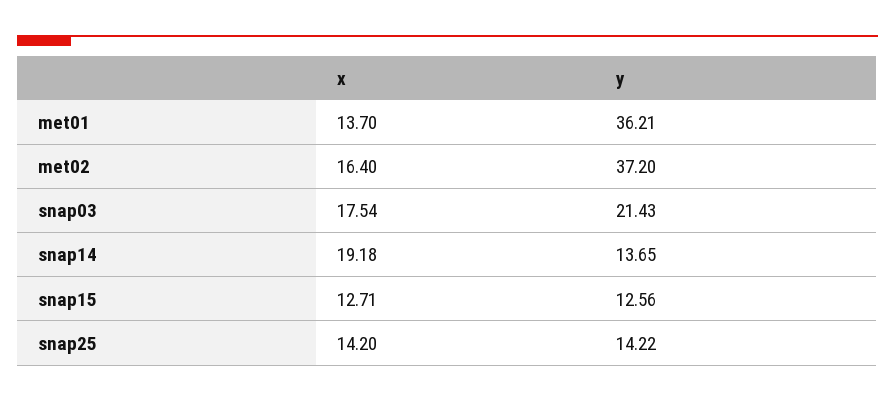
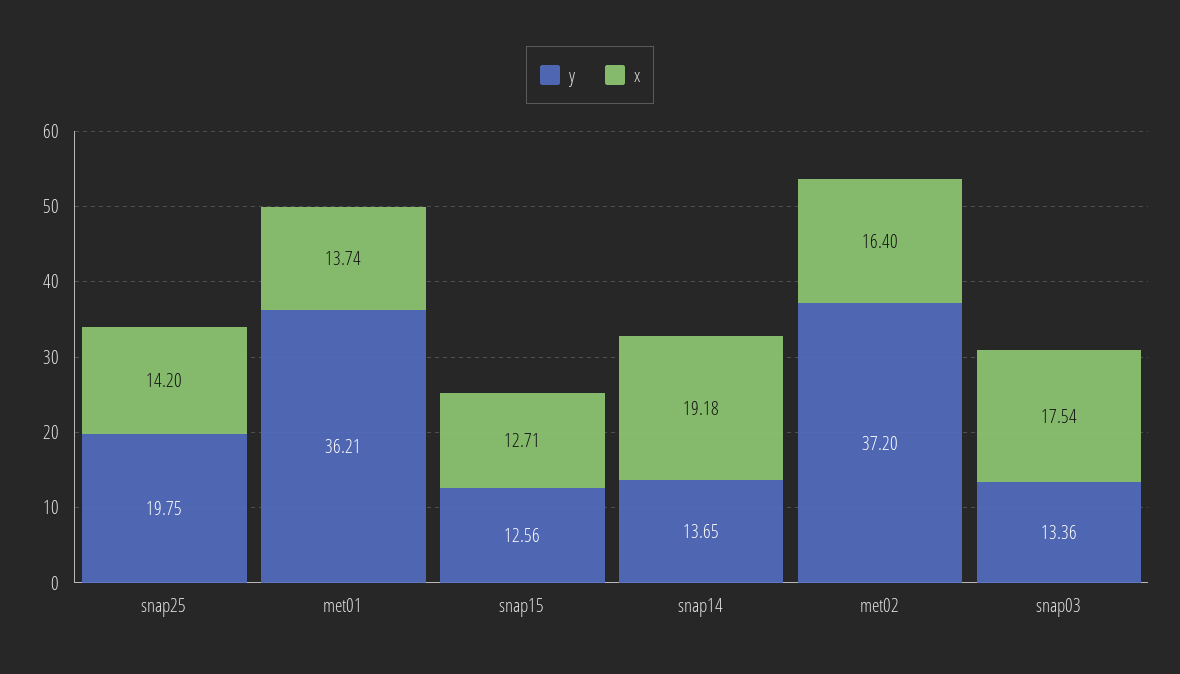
x, met01: 13.7 -> 13.74
y, snap03: 21.43 -> 13.36
y, snap25: 14.22 -> 19.75

